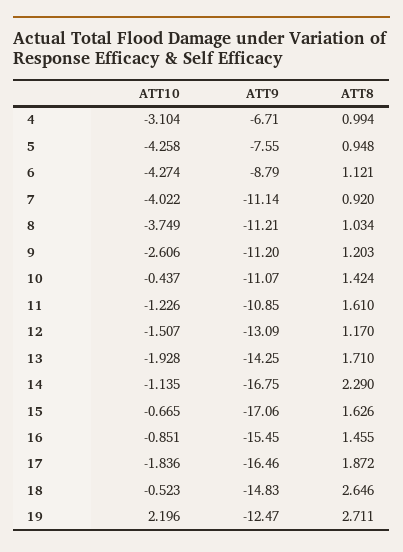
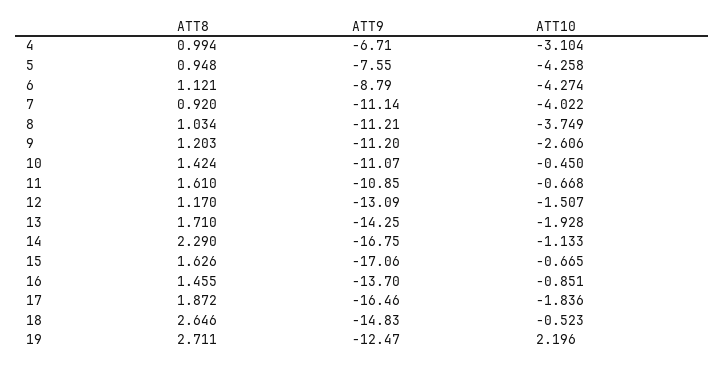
ATT10, 10: -0.437 -> -0.45
ATT10, 11: -1.226 -> -0.668
ATT10, 14: -1.135 -> -1.133
ATT9, 16: -15.45 -> -13.7

